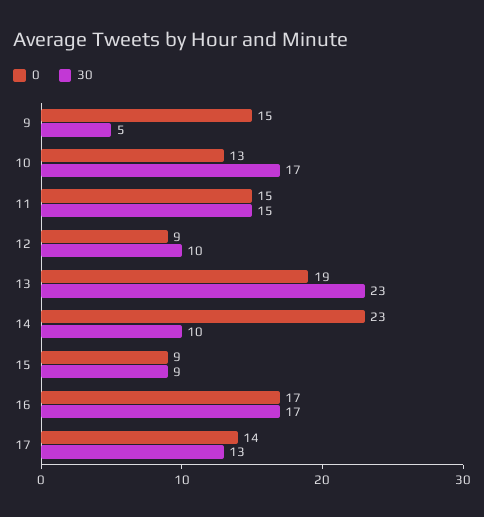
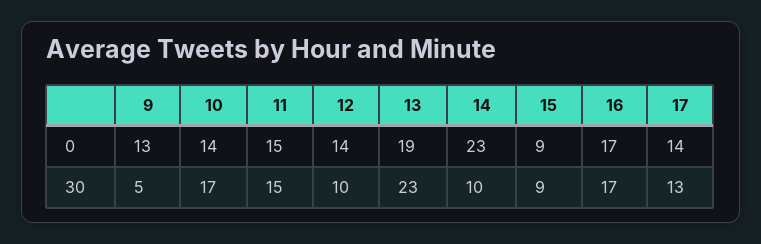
0, 9: 15 -> 13
0, 10: 13 -> 14
0, 12: 9 -> 14

